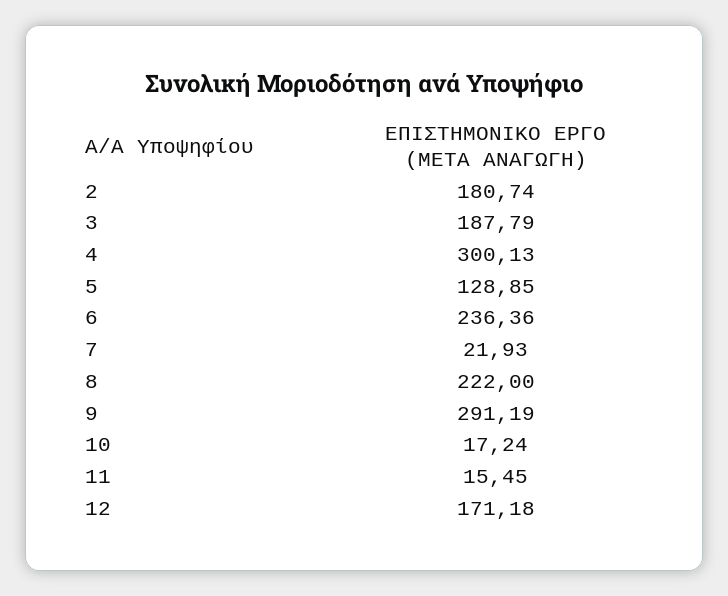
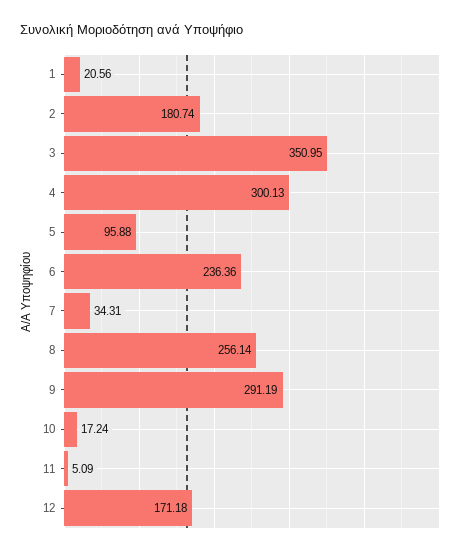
3: 187.79 -> 350.95
5: 128.85 -> 95.88
7: 21.93 -> 34.31
8: 222 -> 256.14
11: 15.45 -> 5.09
1: none -> 20.56

